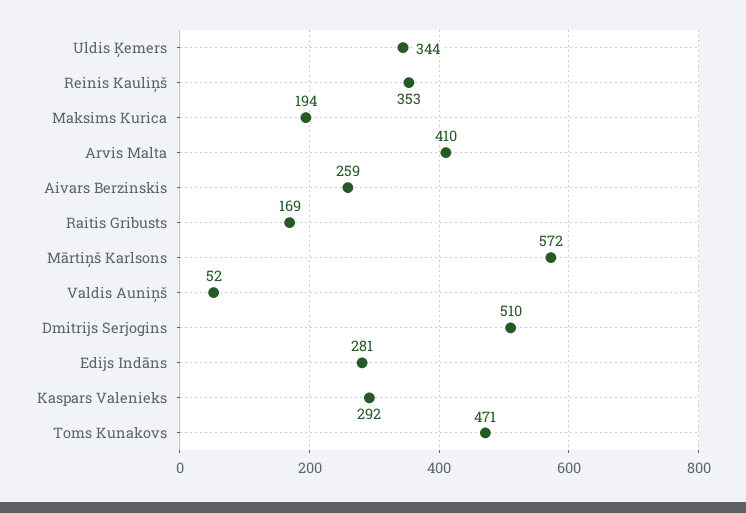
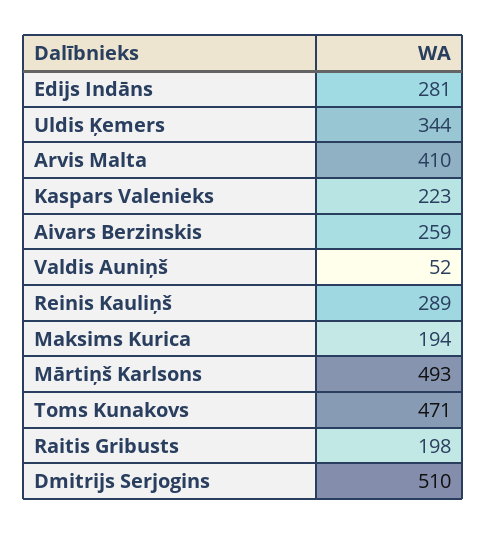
Reinis Kauliņš: 353 -> 289
Raitis Gribusts: 169 -> 198
Mārtiņš Karlsons: 572 -> 493
Kaspars Valenieks: 292 -> 223

